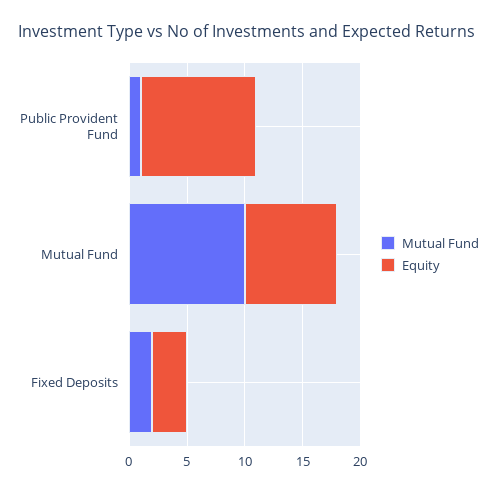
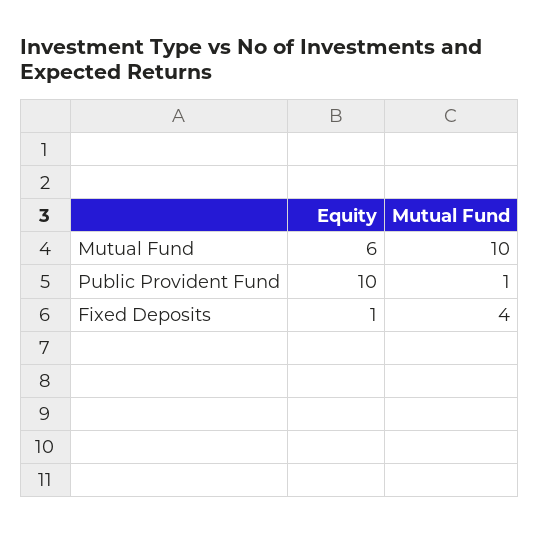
Equity, Mutual Fund: 8 -> 6
Mutual Fund, Fixed Deposits: 2 -> 4
Equity, Fixed Deposits: 3 -> 1

